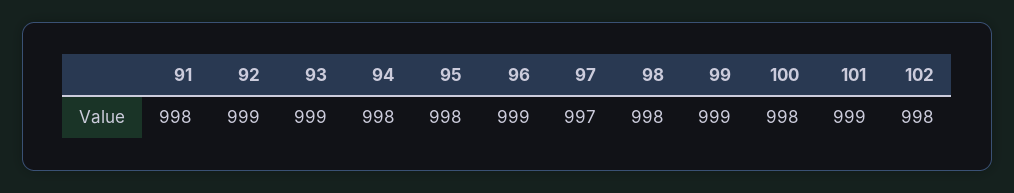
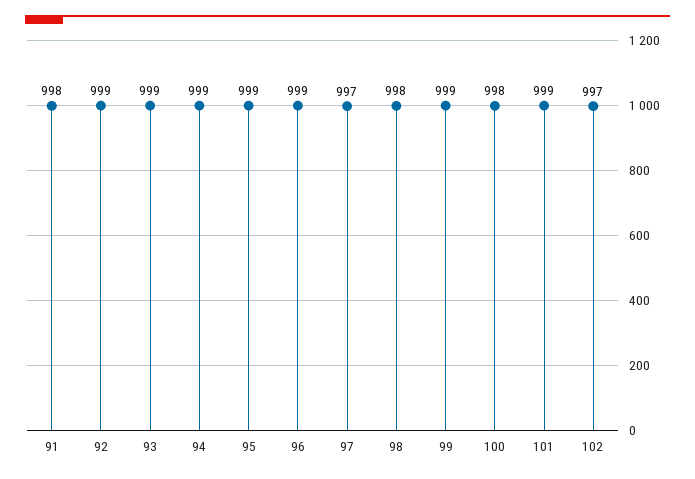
94: 998 -> 999
95: 998 -> 999
102: 998 -> 997

